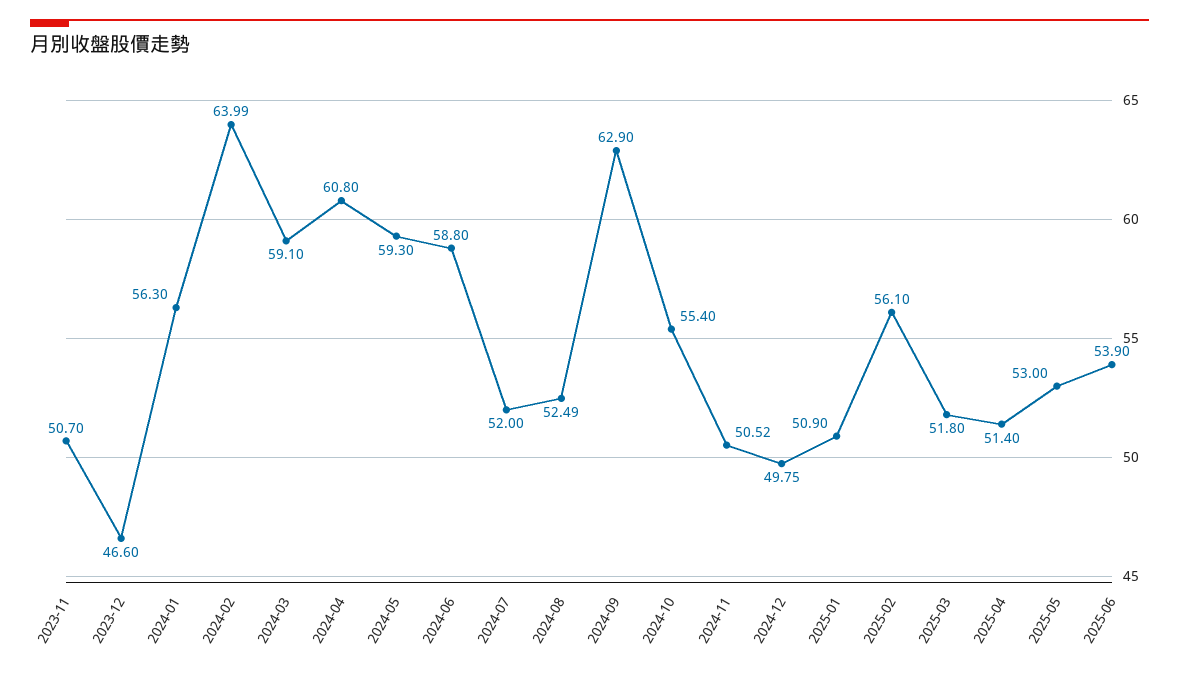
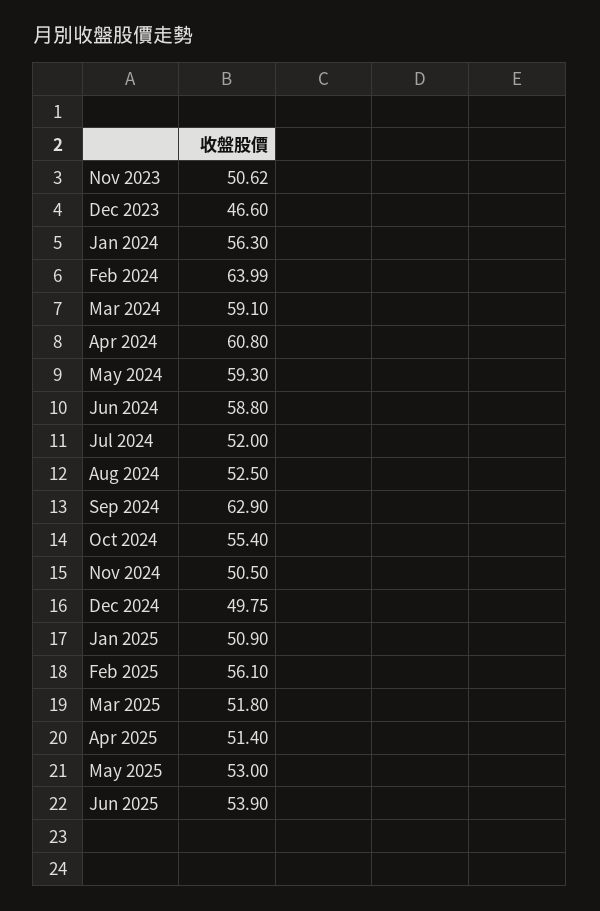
2023-11: 50.7 -> 50.62
2024-08: 52.49 -> 52.5
2024-11: 50.52 -> 50.5

